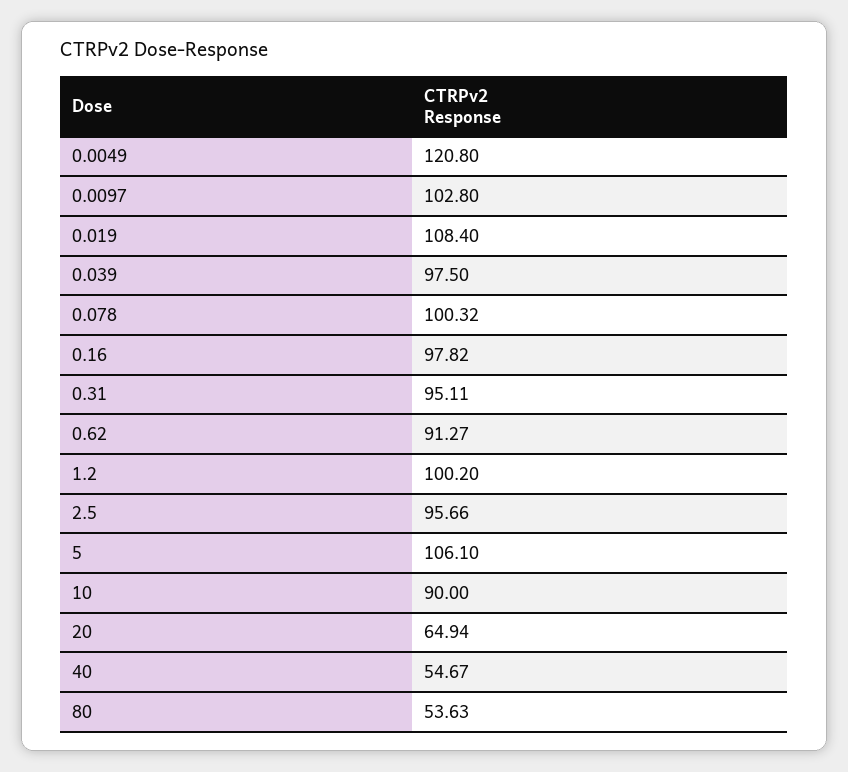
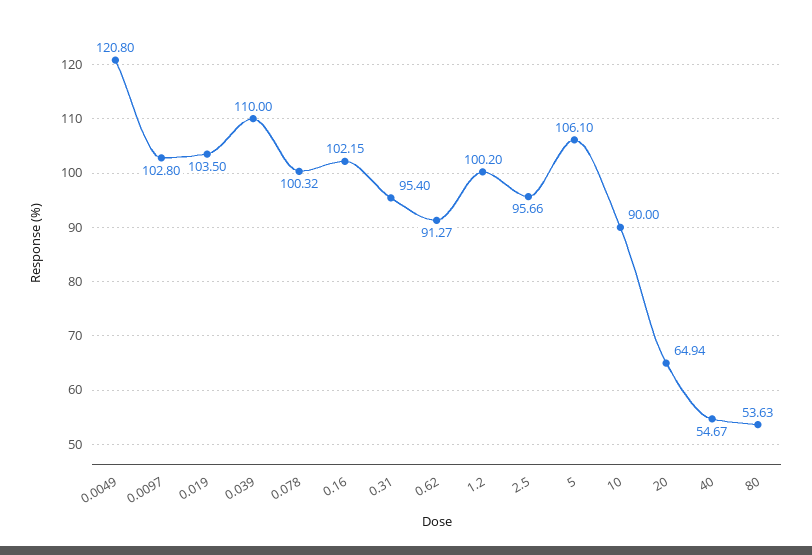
0.019: 108.4 -> 103.5
0.039: 97.5 -> 110
0.16: 97.82 -> 102.15
0.31: 95.11 -> 95.4

